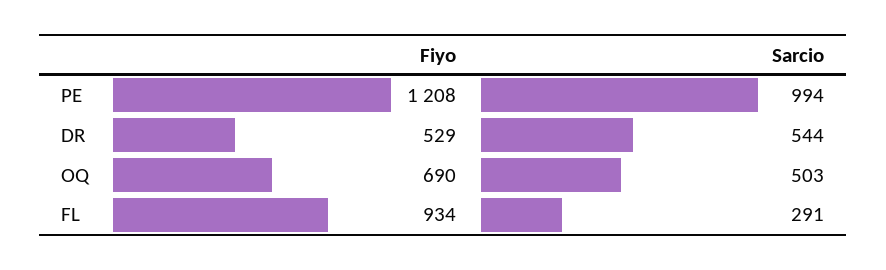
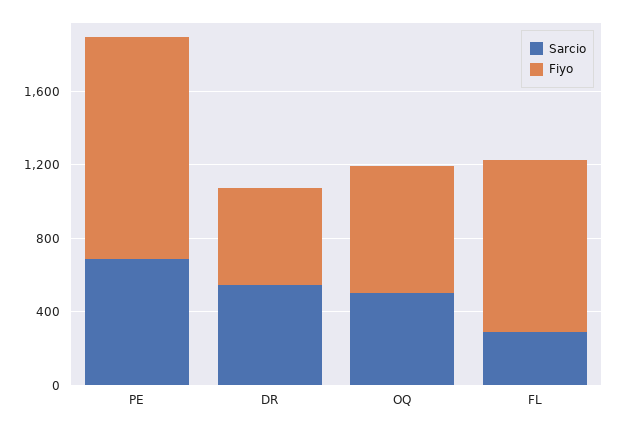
Sarcio, PE: 994 -> 700

